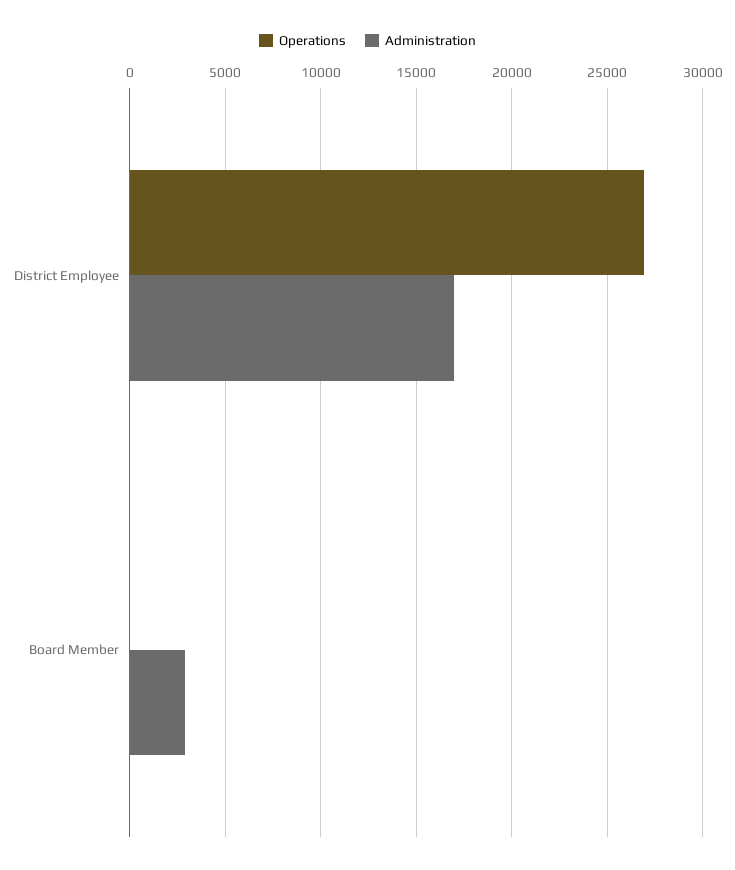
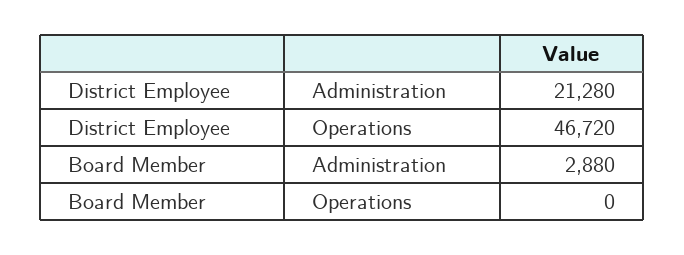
Operations, District Employee: 27000 -> 46720
Administration, District Employee: 17000 -> 21280

